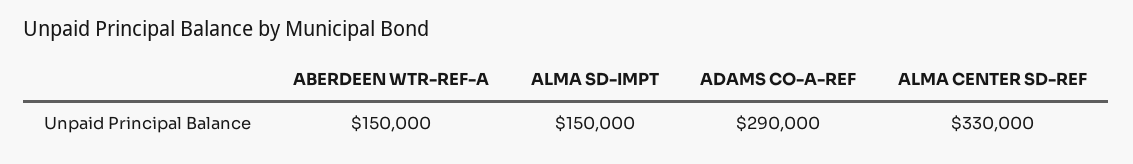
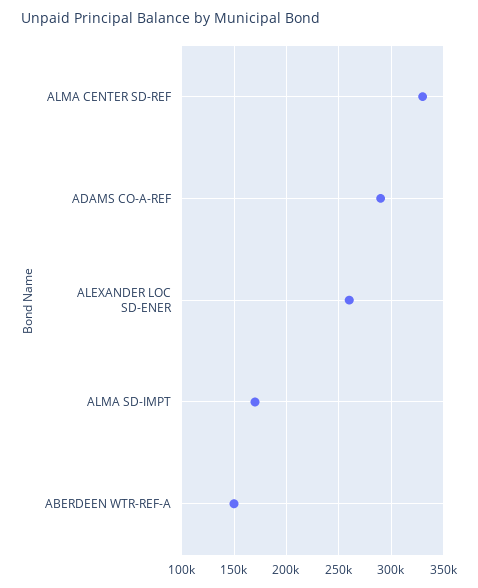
ALMA SD-IMPT: 150000 -> 170000
ALEXANDER LOC SD-ENER: none -> 260000

